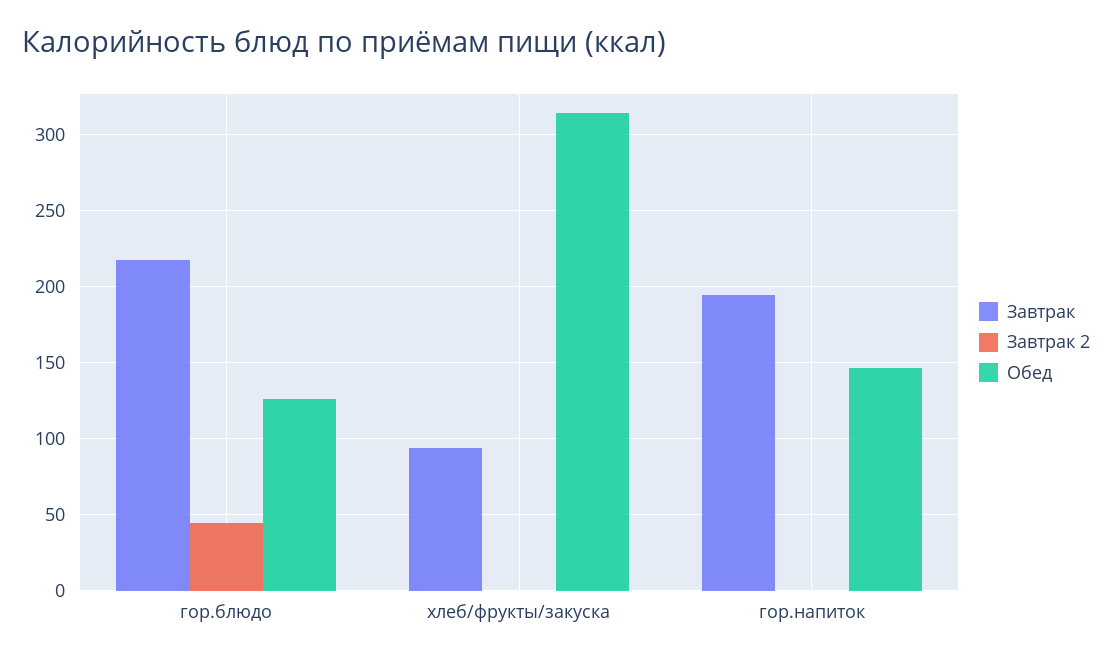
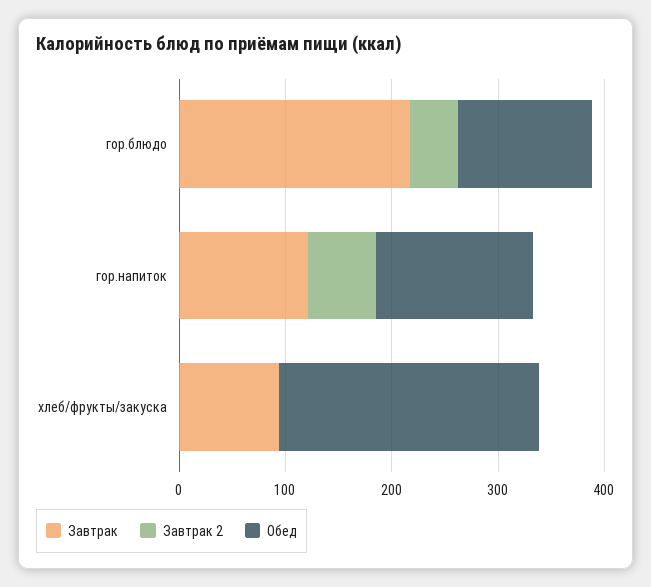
Обед, хлеб/фрукты/закуска: 315 -> 240
Завтрак, гор.напиток: 195 -> 120
Завтрак 2, гор.напиток: 0 -> 60

